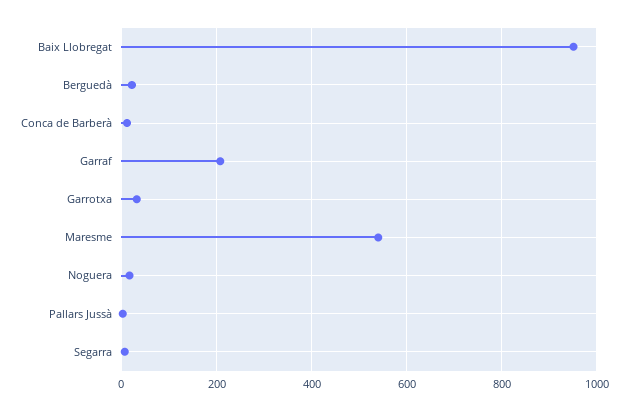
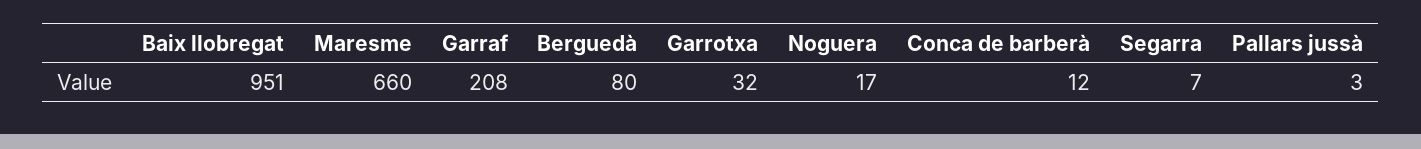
Berguedà: 20 -> 80
Maresme: 540 -> 660

